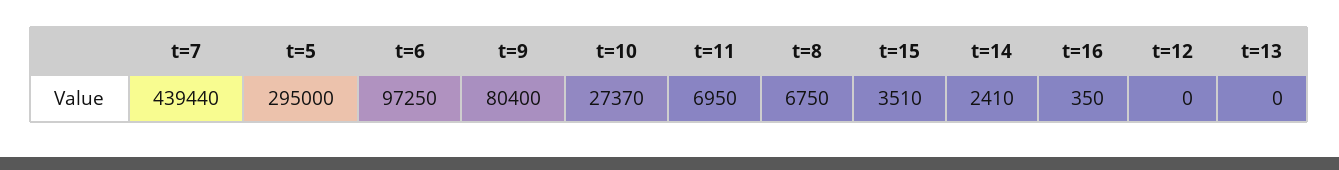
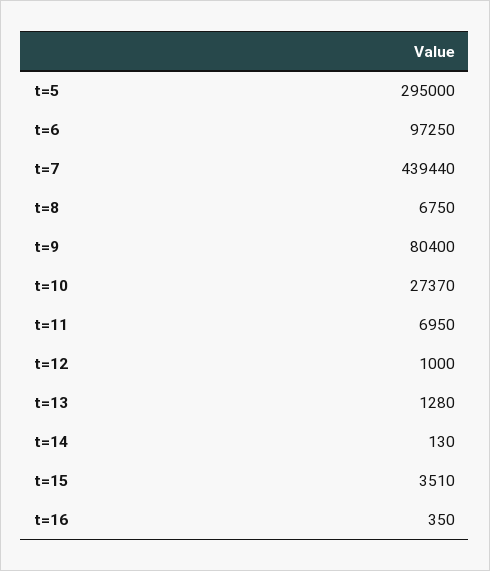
t=14: 2410 -> 130
t=12: 0 -> 1000
t=13: 0 -> 1280

